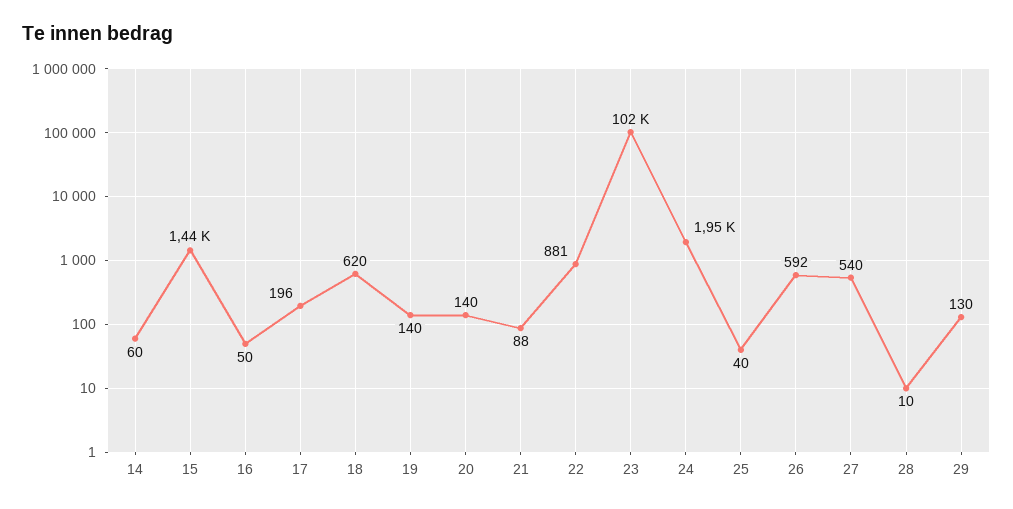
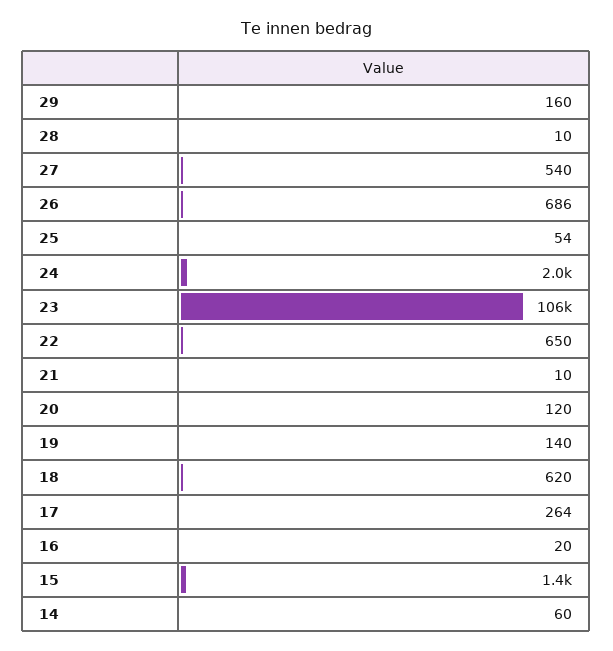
16: 50 -> 20
17: 196 -> 264
20: 140 -> 120
21: 88 -> 10
22: 881 -> 650
23: 102000 -> 106000
25: 40 -> 54
26: 592 -> 686
29: 130 -> 160

